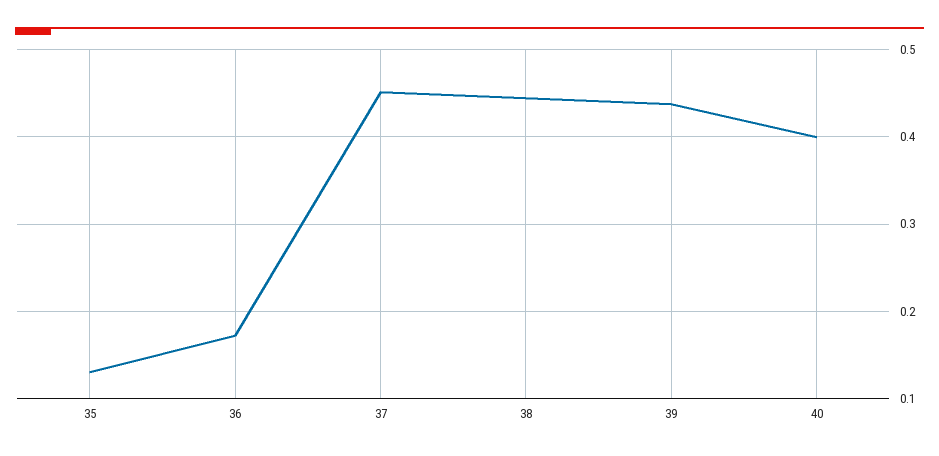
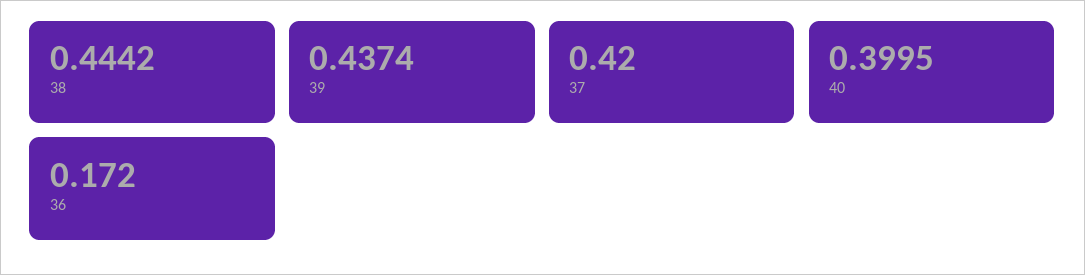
35: 0.13 -> none
37: 0.45 -> 0.42

